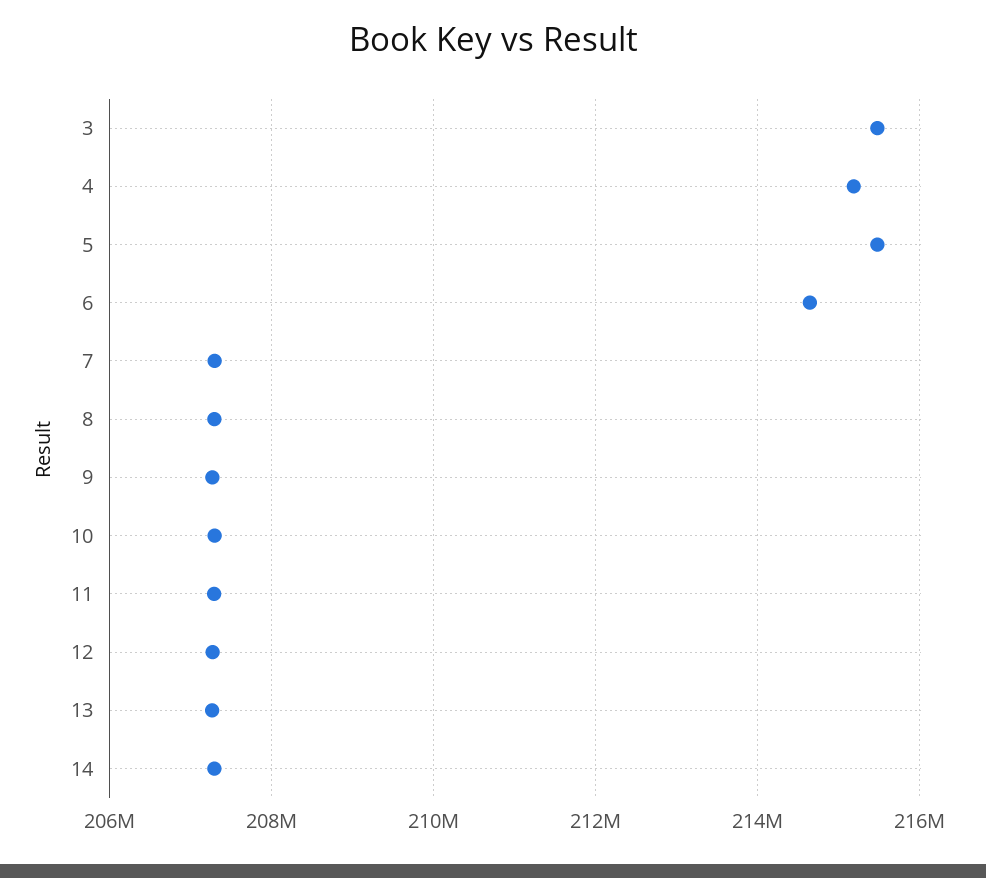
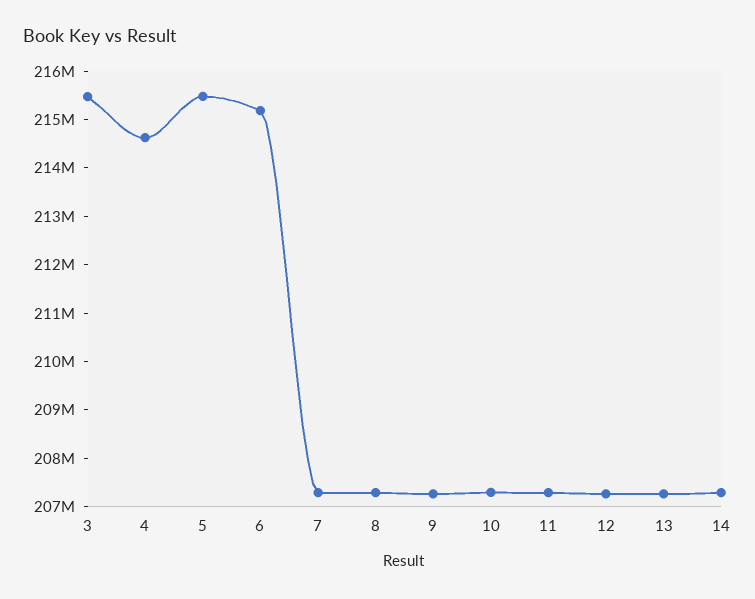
4: 215200000 -> 214600000
6: 214600000 -> 215200000

